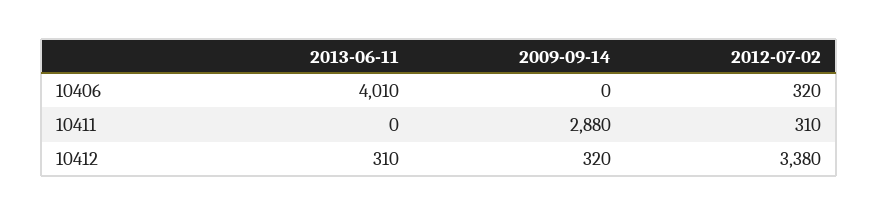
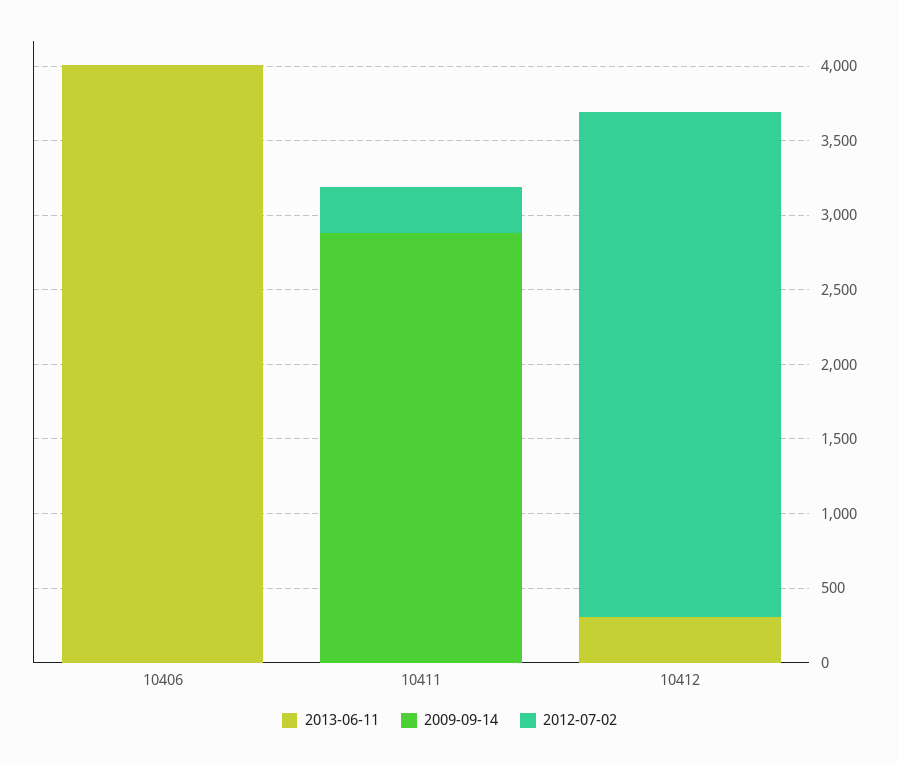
2012-07-02, 10406: 320 -> 0
2009-09-14, 10412: 320 -> 0

